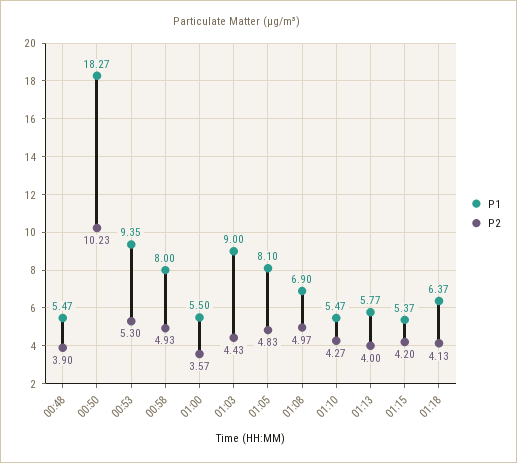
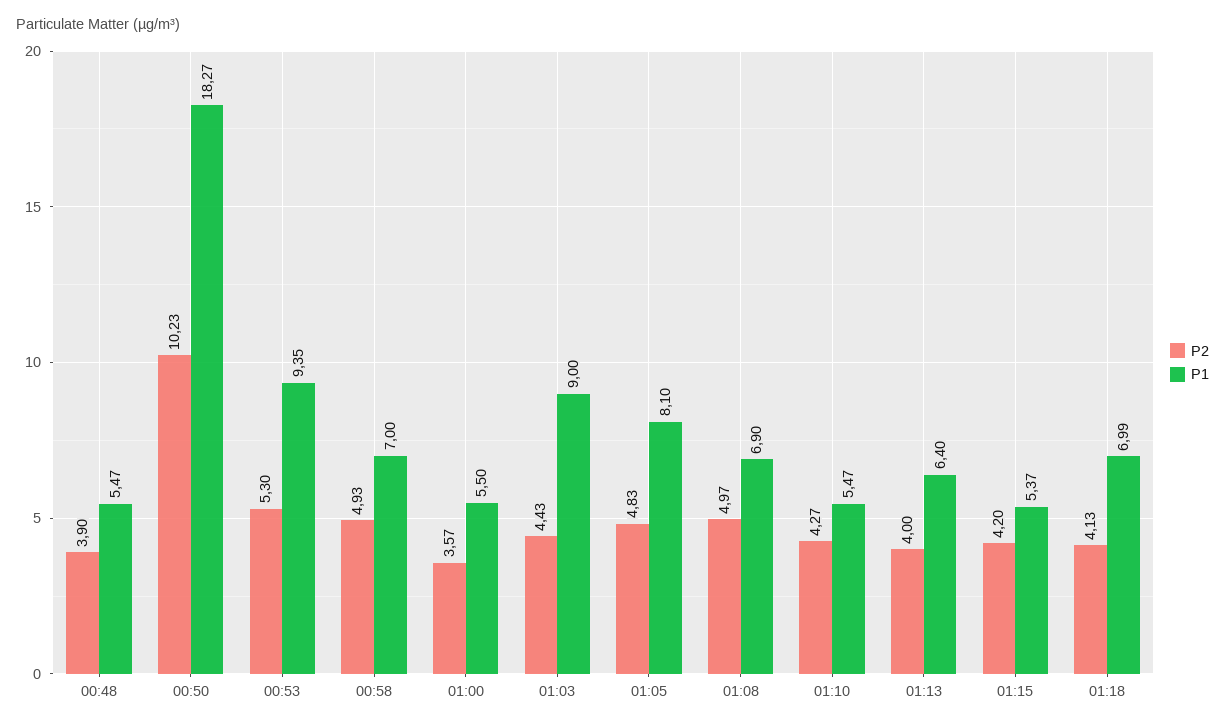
P1, 00:58: 8 -> 7
P1, 01:13: 5.77 -> 6.4
P1, 01:18: 6.37 -> 6.99

